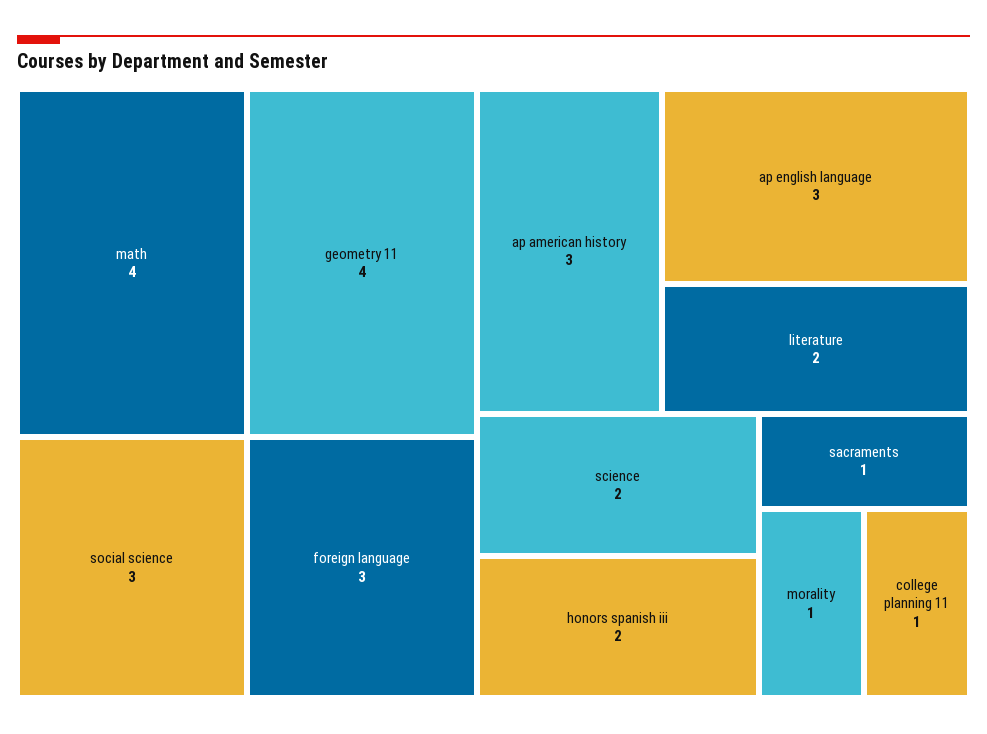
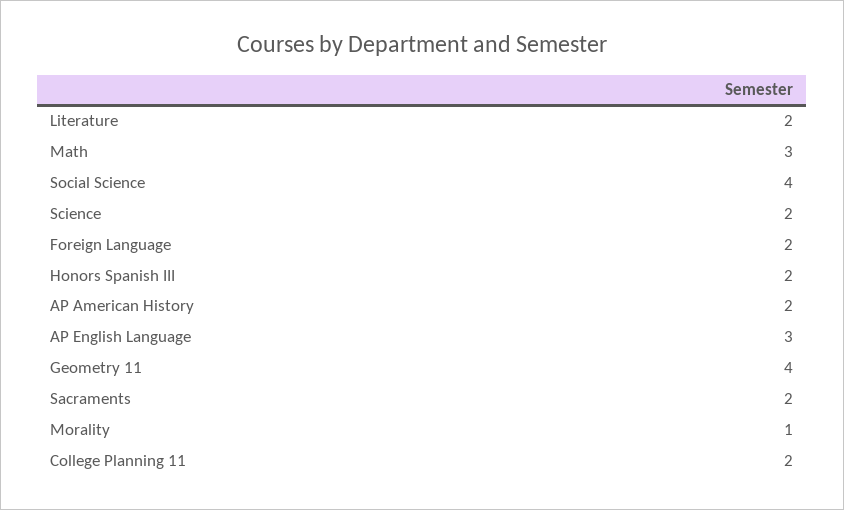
math: 4 -> 3
social science: 3 -> 4
foreign language: 3 -> 2
ap american history: 3 -> 2
sacraments: 1 -> 2
college planning 11: 1 -> 2

